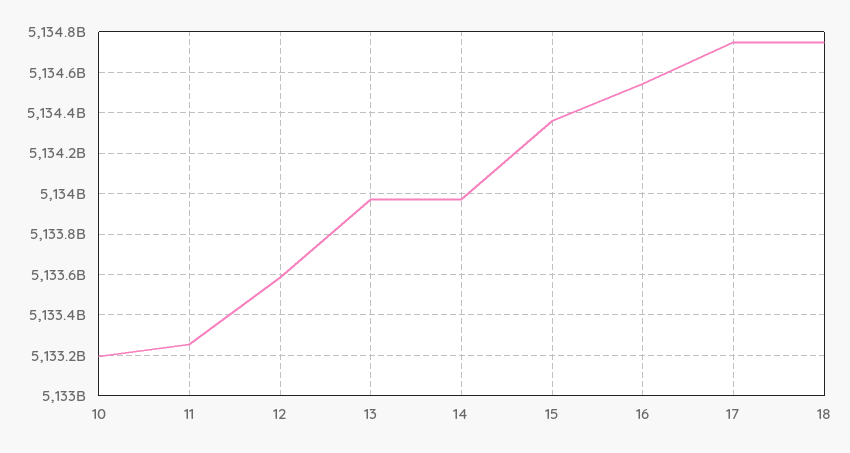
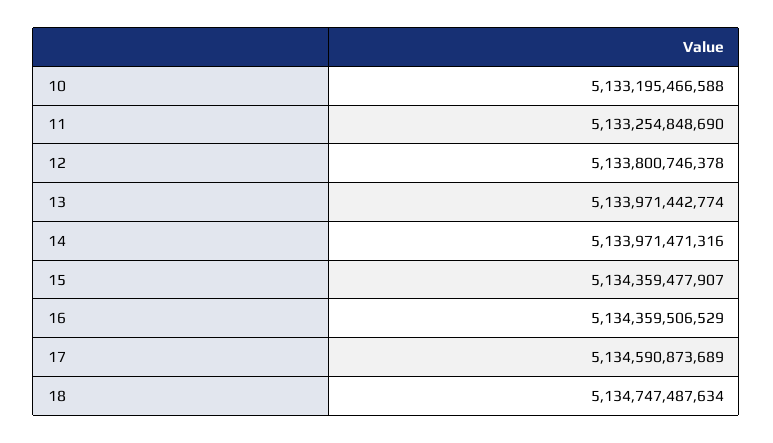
12: 5133600000000 -> 5133800746378
16: 5134550000000 -> 5134359506529
17: 5134750000000 -> 5134590873689

